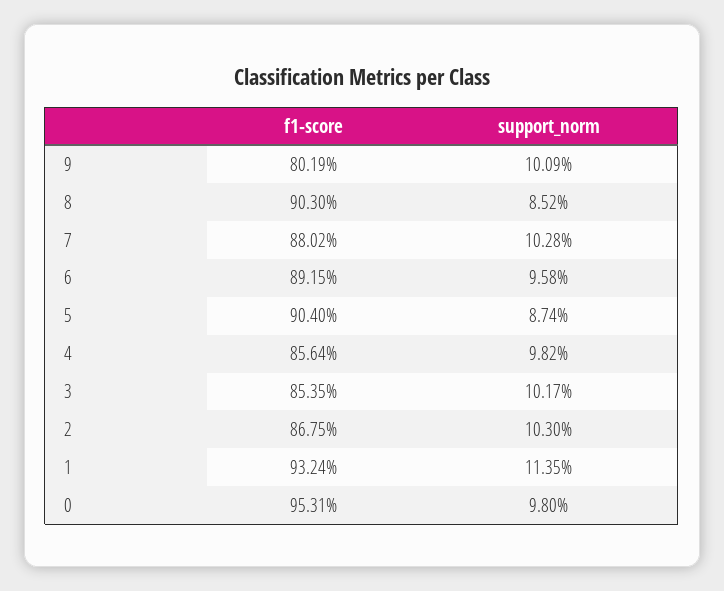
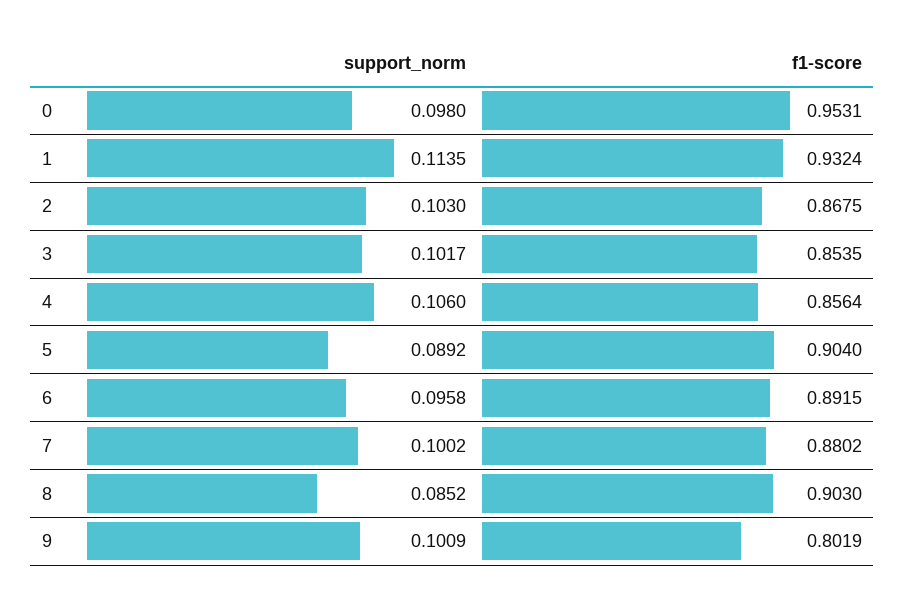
support_norm, 7: 0.1028 -> 0.1002
support_norm, 5: 0.0874 -> 0.0892
support_norm, 4: 0.0982 -> 0.106

